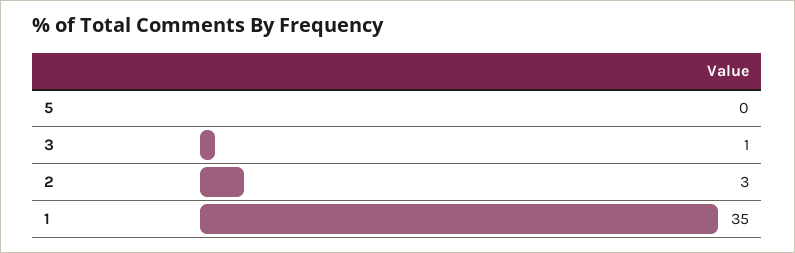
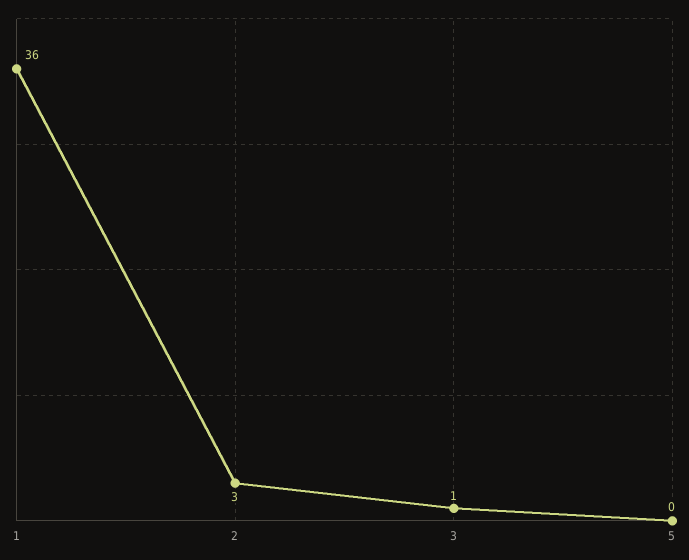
1: 35 -> 36

